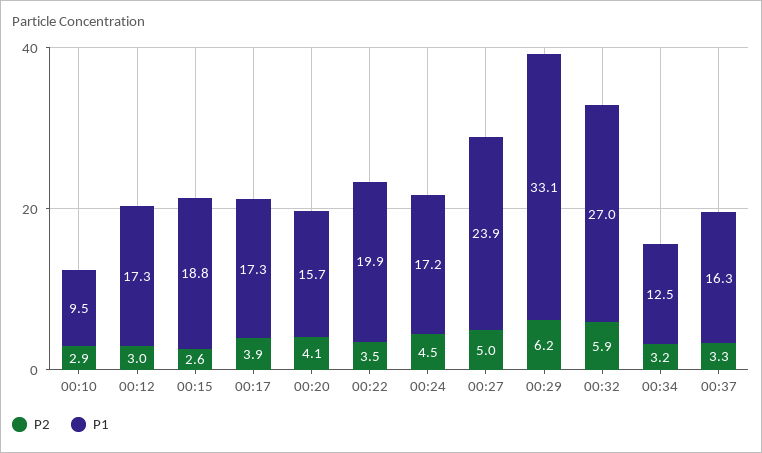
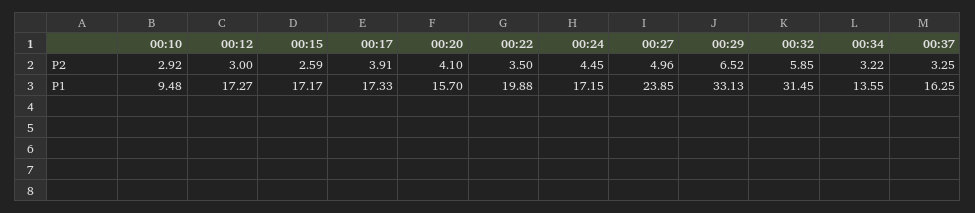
P1, 00:15: 18.8 -> 17.17
P2, 00:29: 6.2 -> 6.52
P1, 00:32: 27 -> 31.45
P1, 00:34: 12.5 -> 13.55

